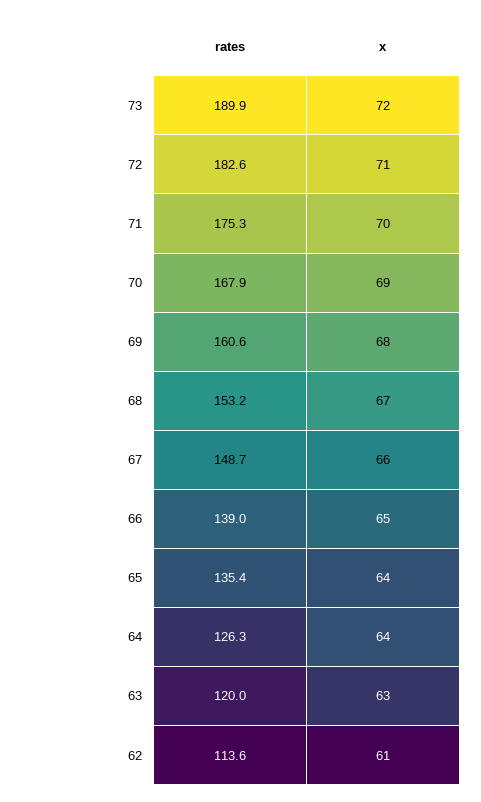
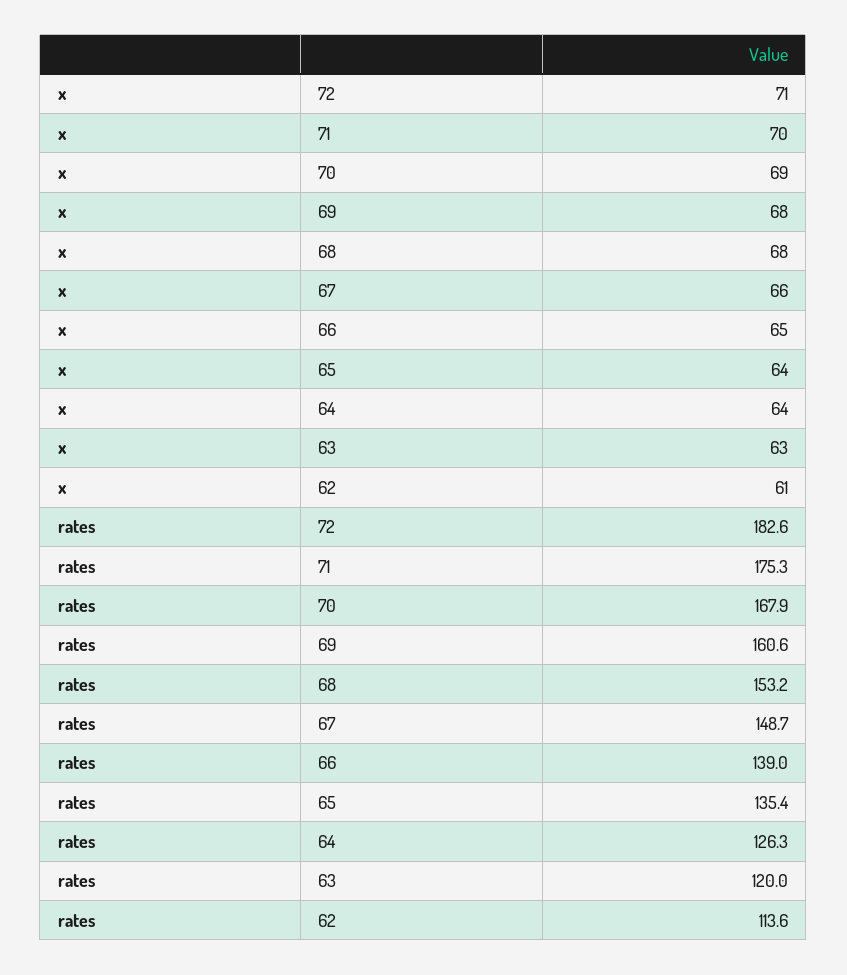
rates, 73: 189.9 -> none
x, 73: 72 -> none
x, 68: 67 -> 68

